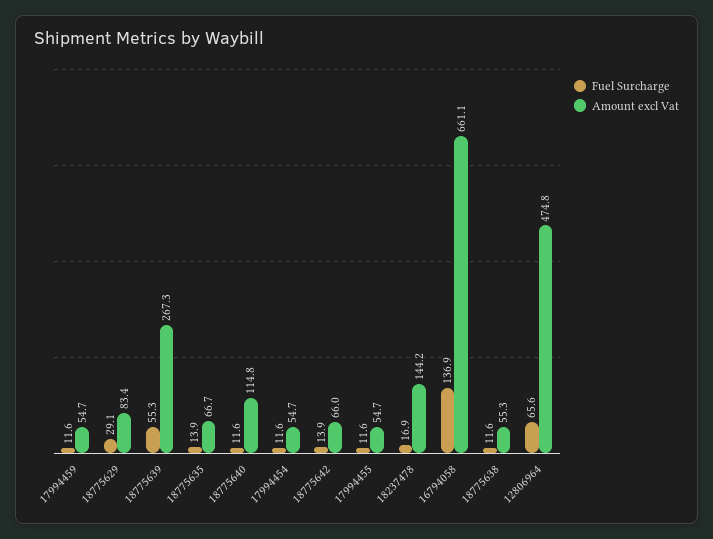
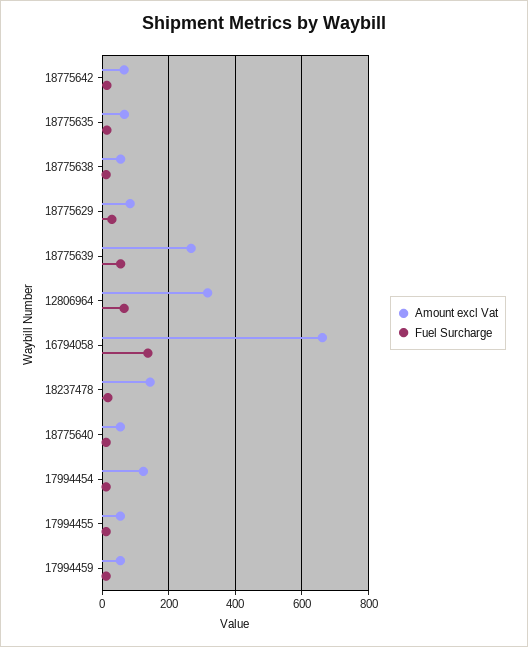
Amount excl Vat, 18775640: 114.8 -> 60
Amount excl Vat, 17994454: 54.7 -> 120
Amount excl Vat, 12806964: 474.8 -> 320

